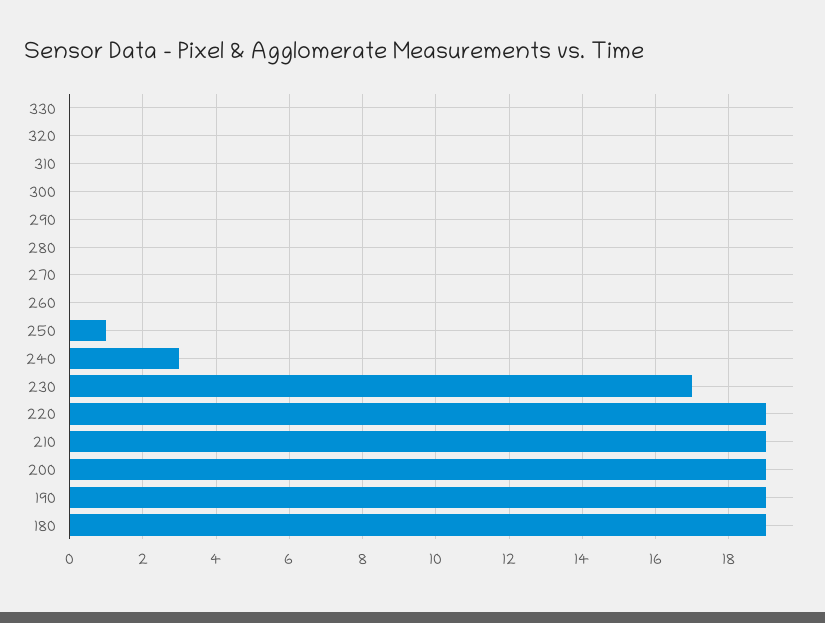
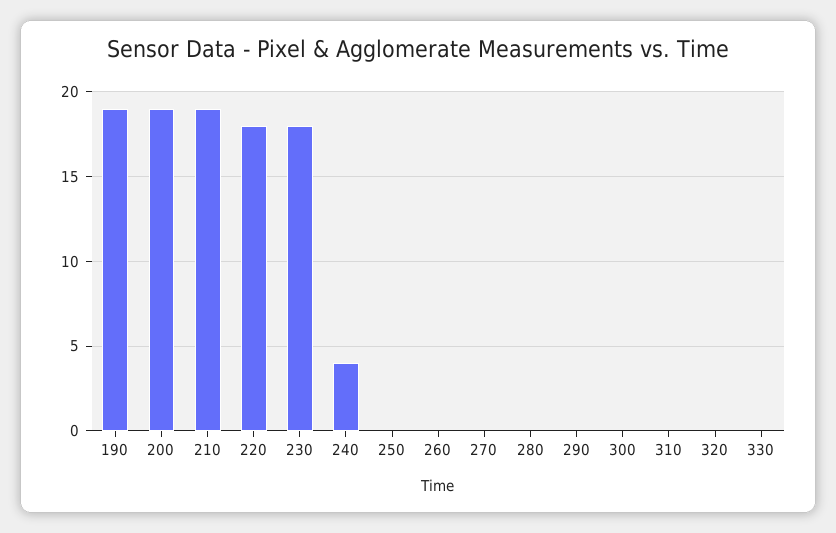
250: 1 -> 0
240: 3 -> 4
230: 17 -> 18
220: 19 -> 18
180: 19 -> none

